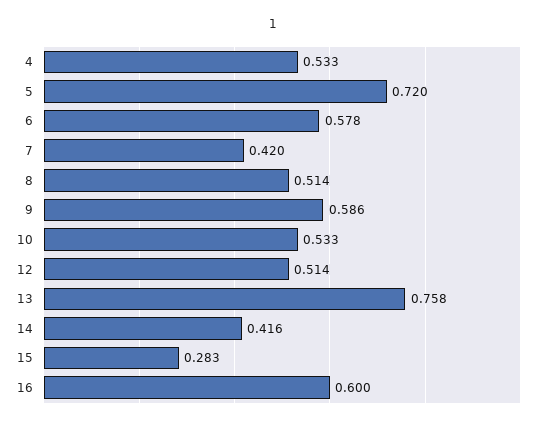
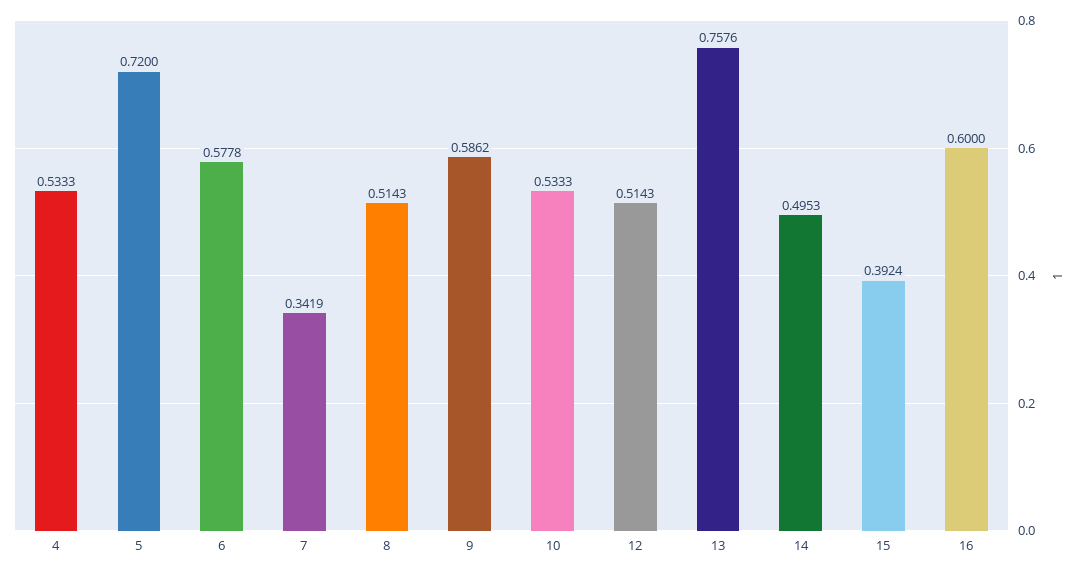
7: 0.42 -> 0.3419
14: 0.416 -> 0.4953
15: 0.283 -> 0.3924

